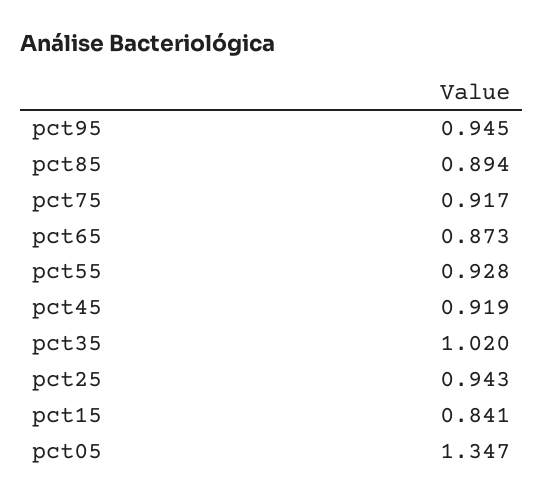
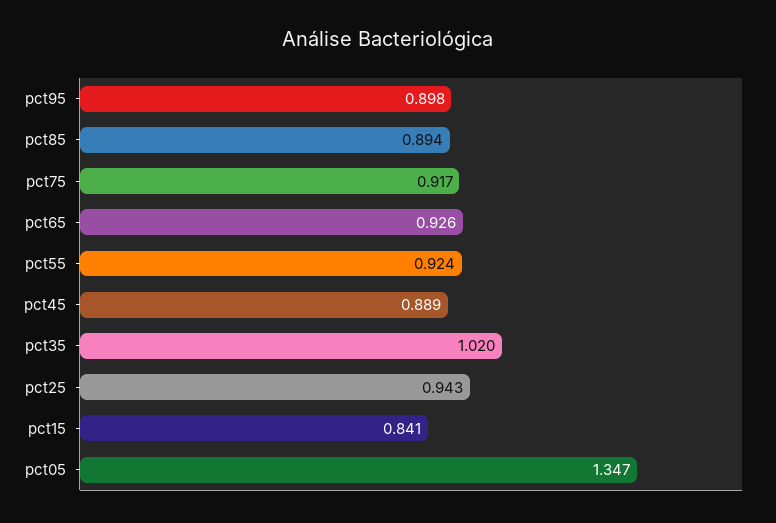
pct95: 0.945 -> 0.898
pct65: 0.873 -> 0.926
pct55: 0.928 -> 0.924
pct45: 0.919 -> 0.889

